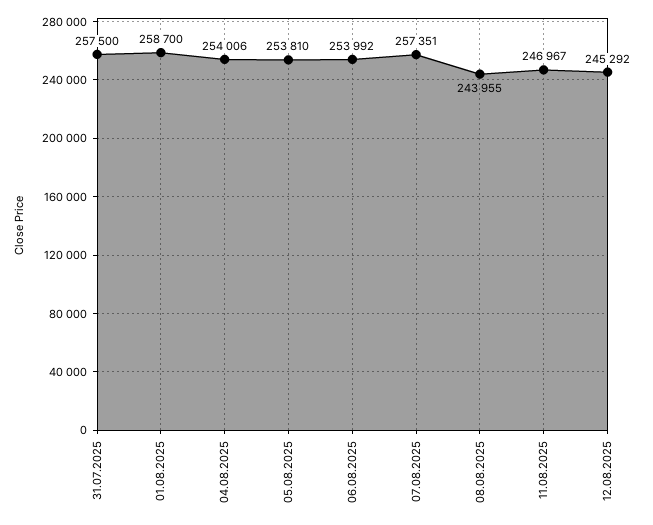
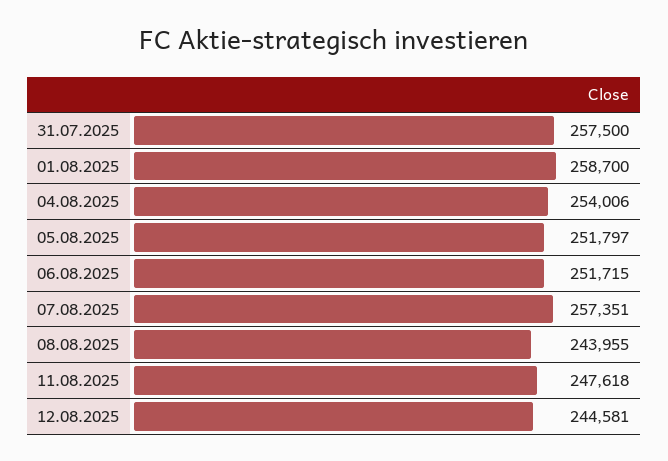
05.08.2025: 253810 -> 251797
06.08.2025: 253992 -> 251715
11.08.2025: 246967 -> 247618
12.08.2025: 245292 -> 244581

